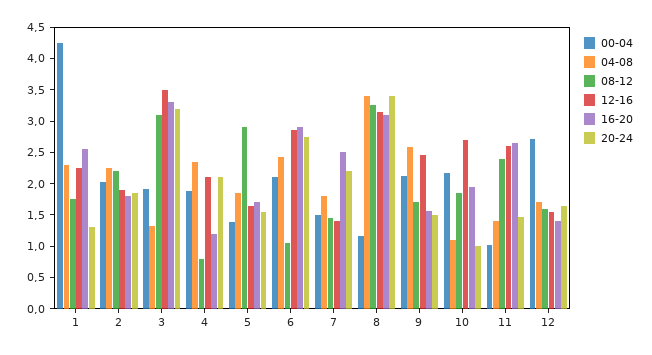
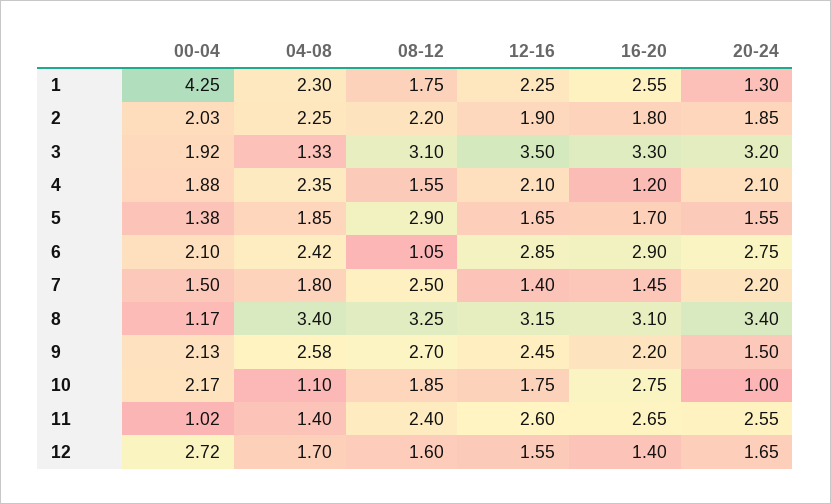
08-12, 4: 0.75 -> 1.55
08-12, 7: 1.5 -> 2.5
16-20, 7: 2.5 -> 1.45
08-12, 9: 1.75 -> 2.7
16-20, 9: 1.5 -> 2.2
12-16, 10: 2.75 -> 1.75
16-20, 10: 2 -> 2.75
20-24, 11: 1.5 -> 2.55

